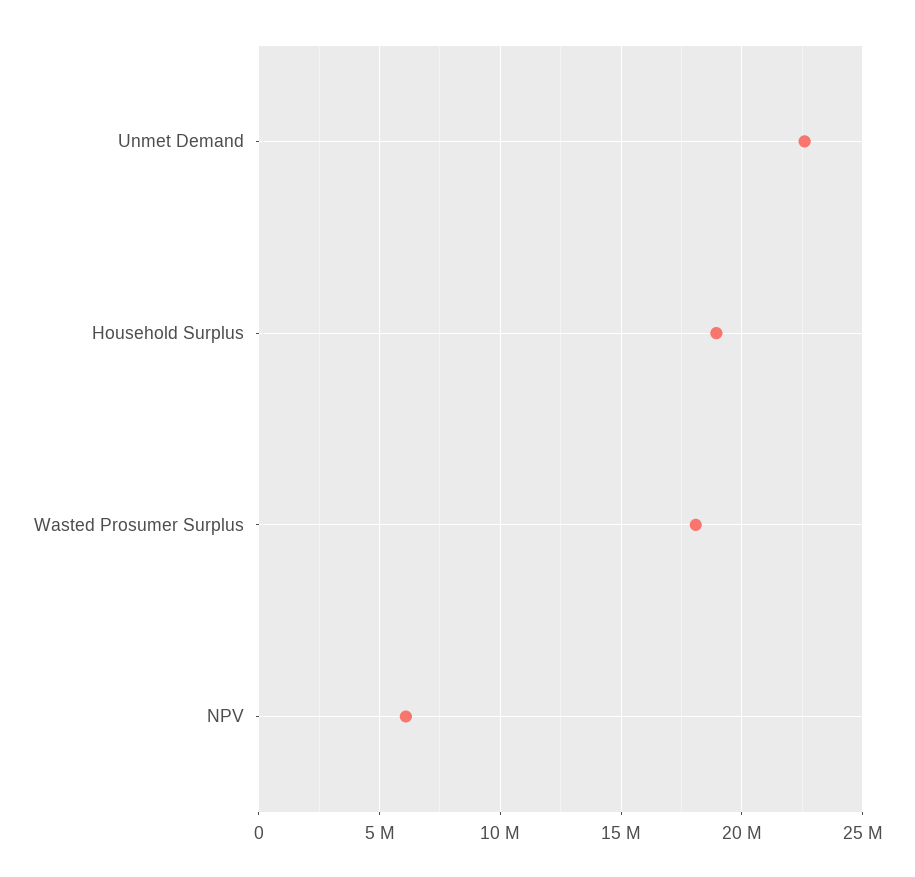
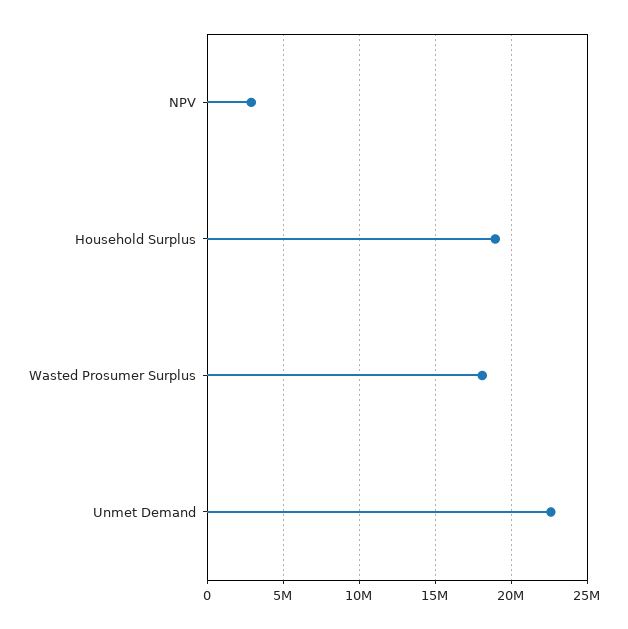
NPV: 6000000 -> 3000000

